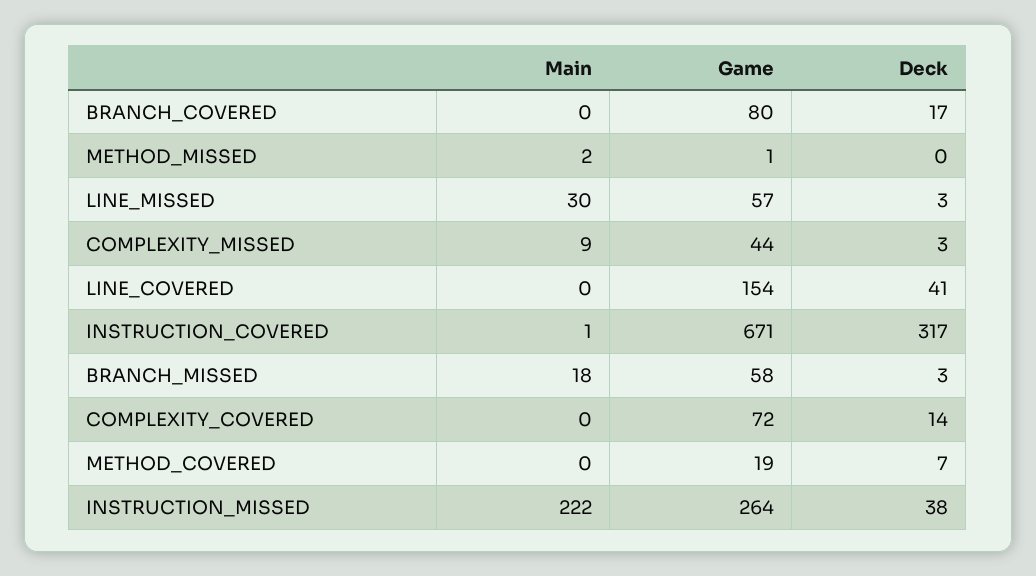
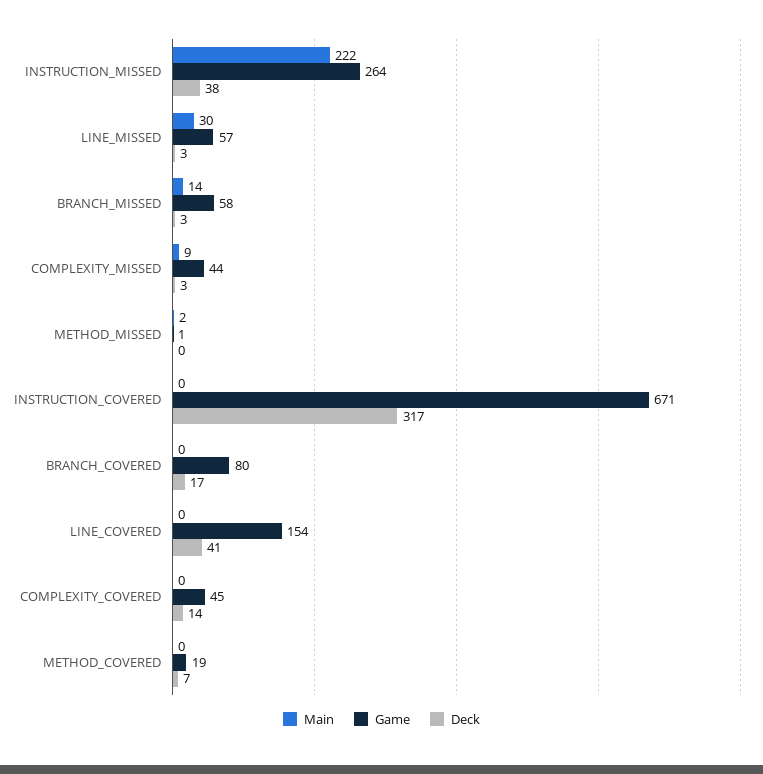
Main, INSTRUCTION_COVERED: 1 -> 0
Main, BRANCH_MISSED: 18 -> 14
Game, COMPLEXITY_COVERED: 72 -> 45

